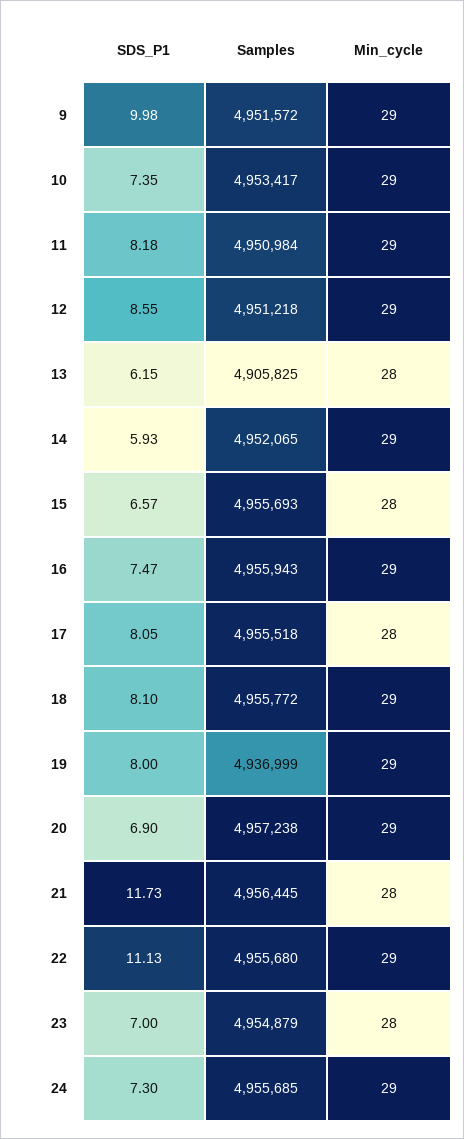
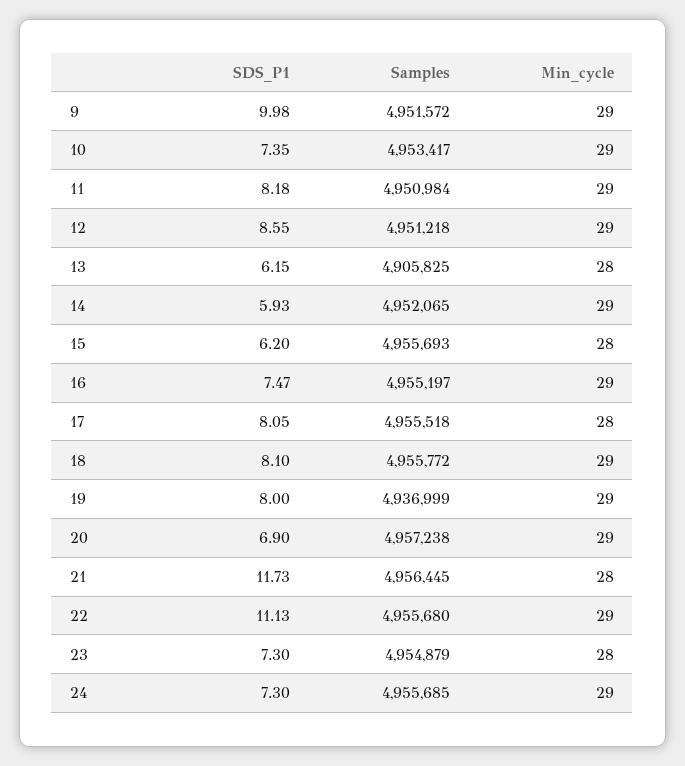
SDS_P1, 15: 6.57 -> 6.2
Samples, 16: 4955943 -> 4955197
SDS_P1, 23: 7 -> 7.3

